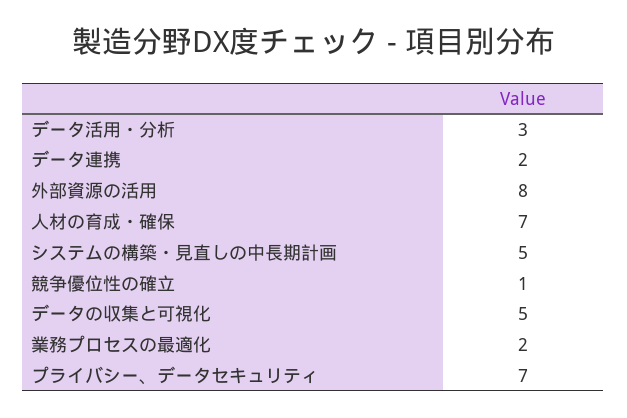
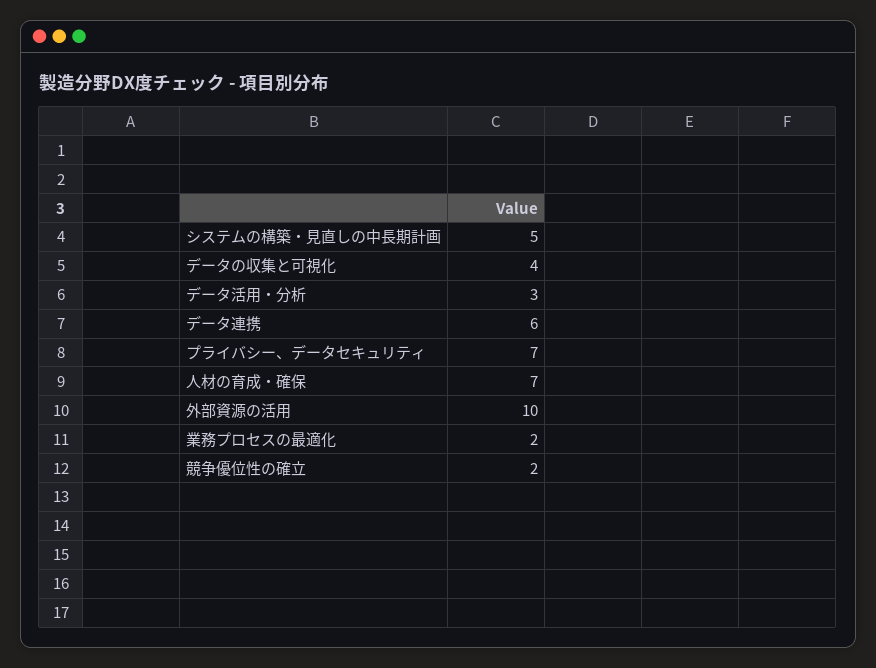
データ連携: 2 -> 6
外部資源の活用: 8 -> 10
競争優位性の確立: 1 -> 2
データの収集と可視化: 5 -> 4

